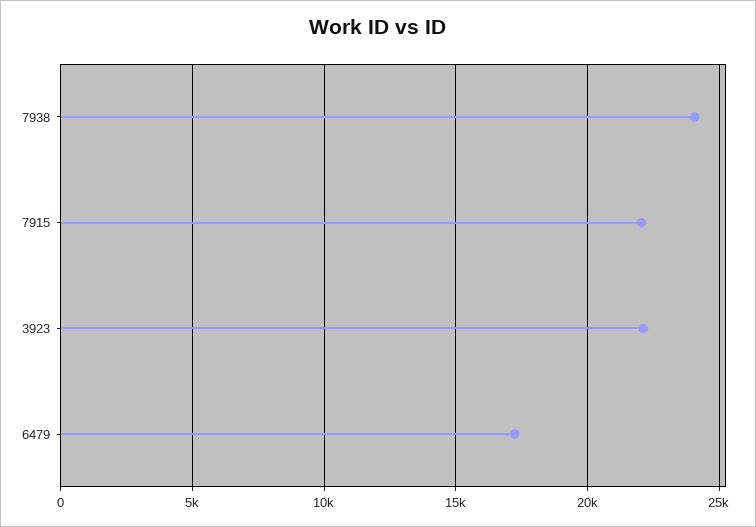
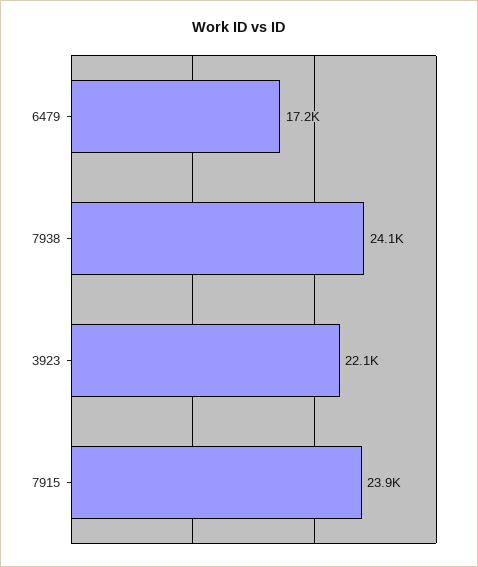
7915: 22000 -> 23900

